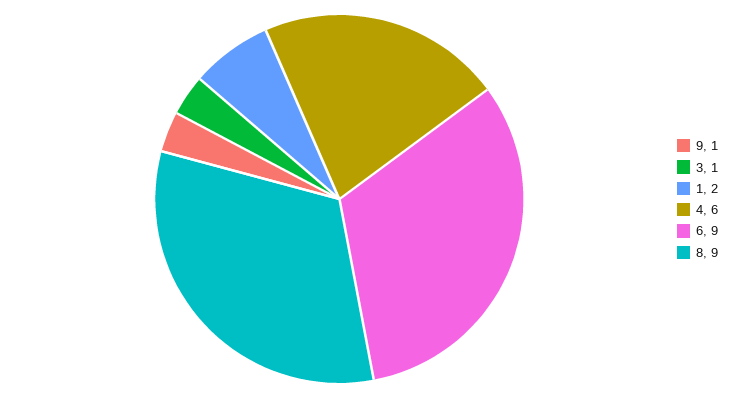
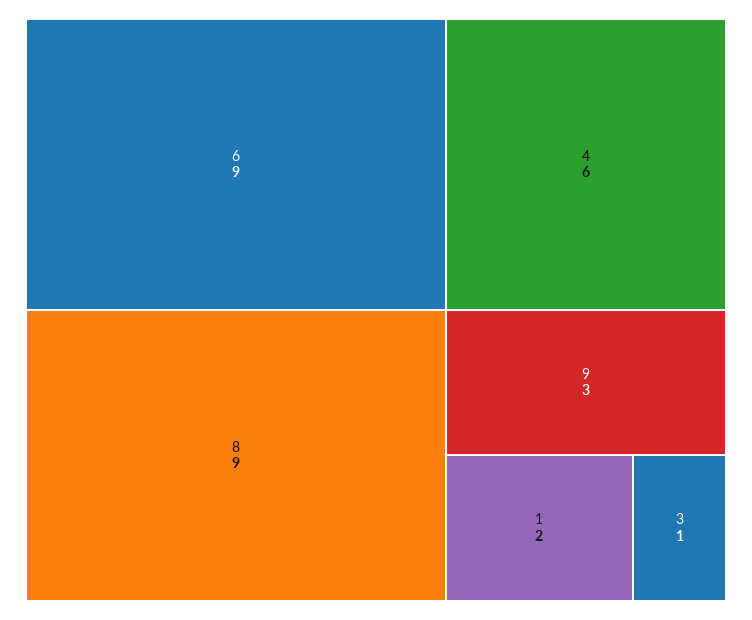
9: 1 -> 3

